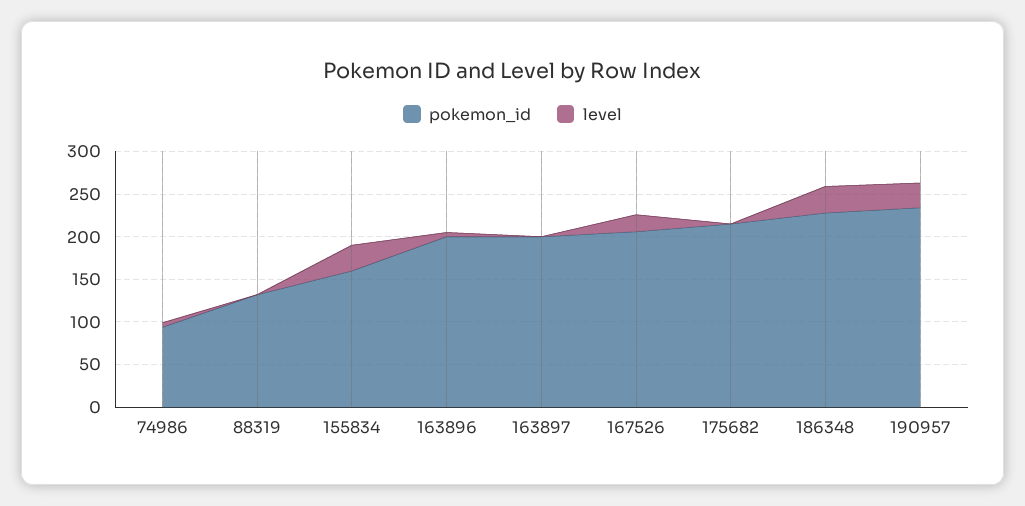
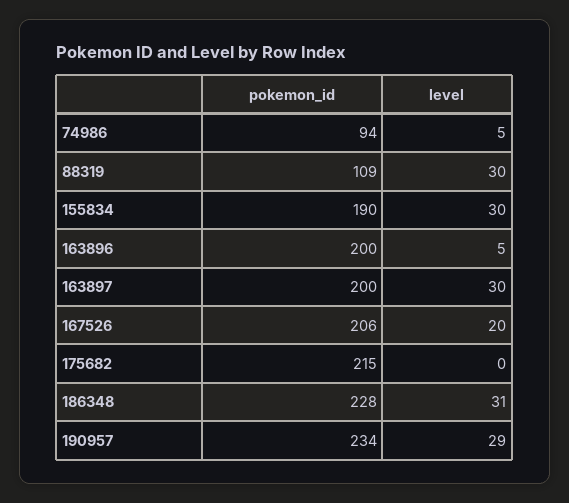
pokemon_id, 88319: 130 -> 109
level, 88319: 0 -> 30
pokemon_id, 155834: 160 -> 190
level, 163897: 0 -> 30

